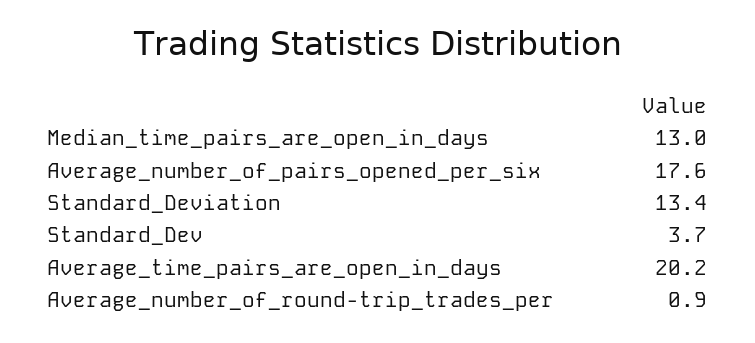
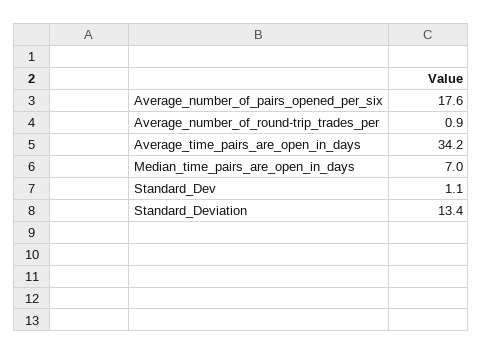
Median_time_pairs_are_open_in_days: 13 -> 7
Standard_Dev: 3.7 -> 1.1
Average_time_pairs_are_open_in_days: 20.2 -> 34.2

